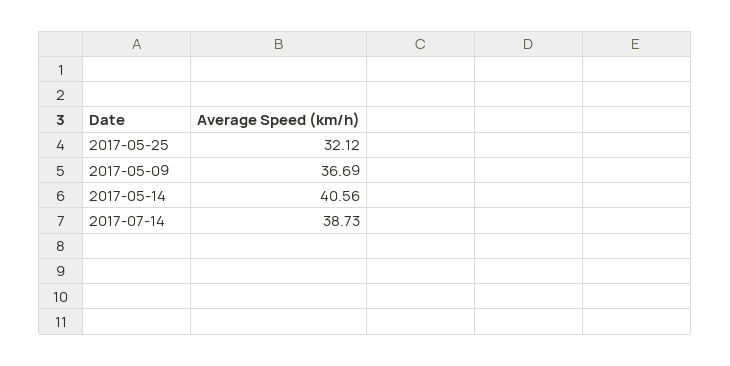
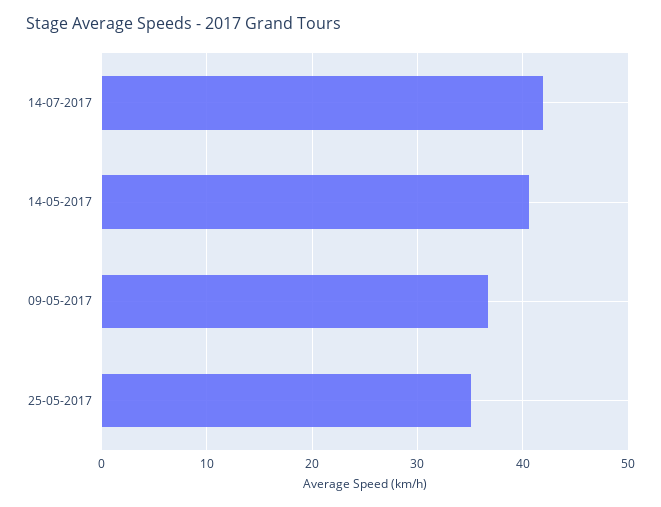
2017-05-25: 32.12 -> 35
2017-07-14: 38.73 -> 42

